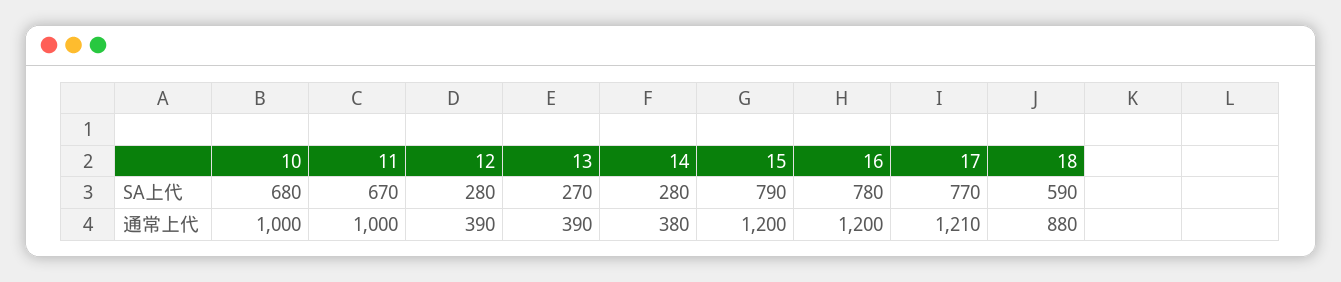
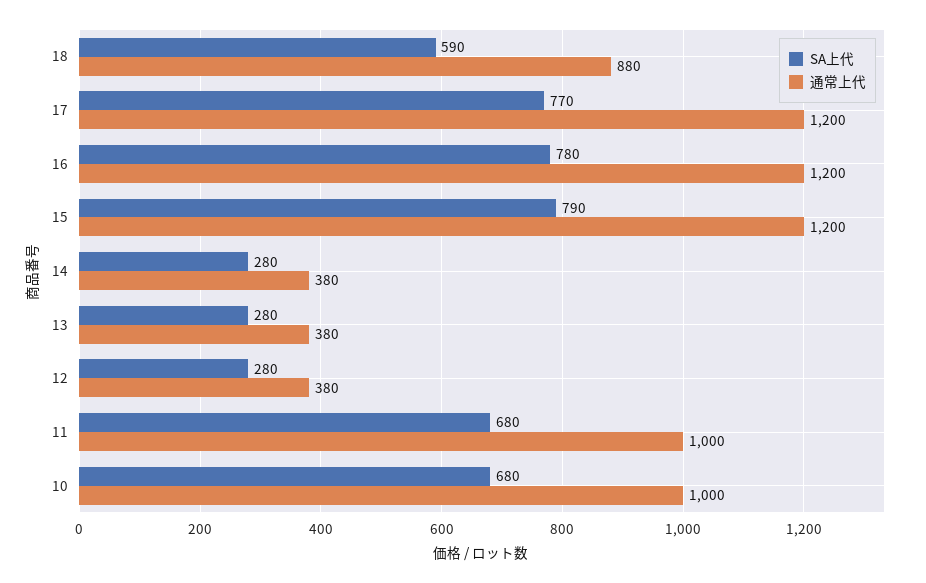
SA上代, 11: 670 -> 680
SA上代, 13: 270 -> 280
通常上代, 12: 390 -> 380
通常上代, 13: 390 -> 380
通常上代, 17: 1210 -> 1200

